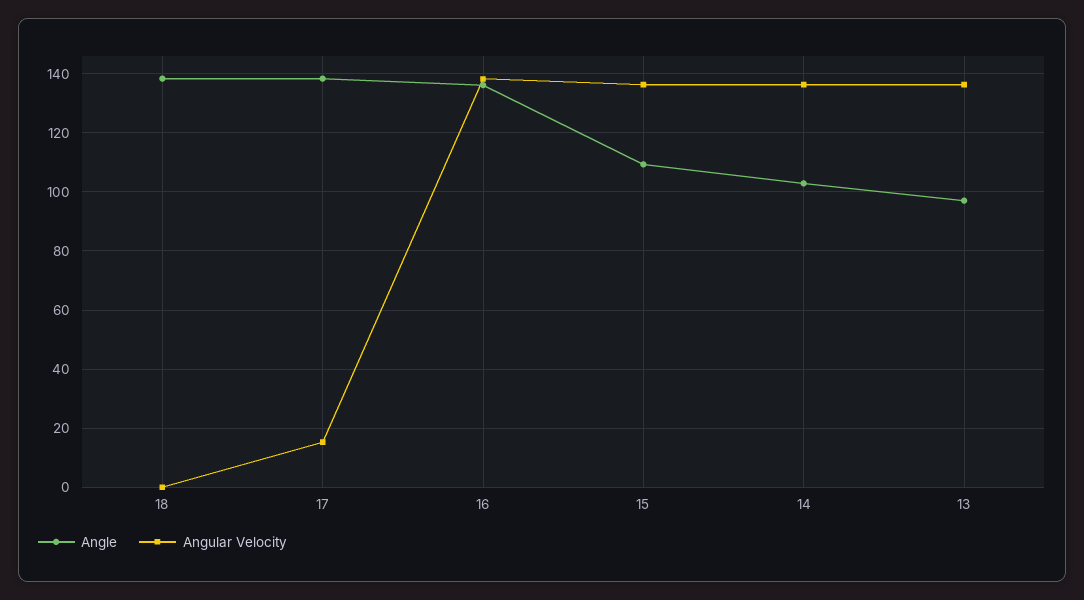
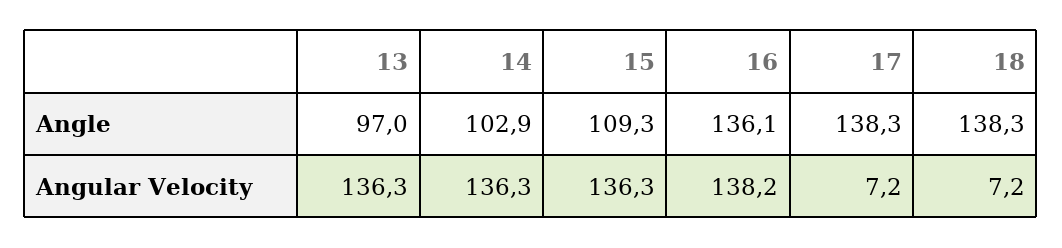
Angular Velocity, 18: 0 -> 7.2
Angular Velocity, 17: 15 -> 7.2

